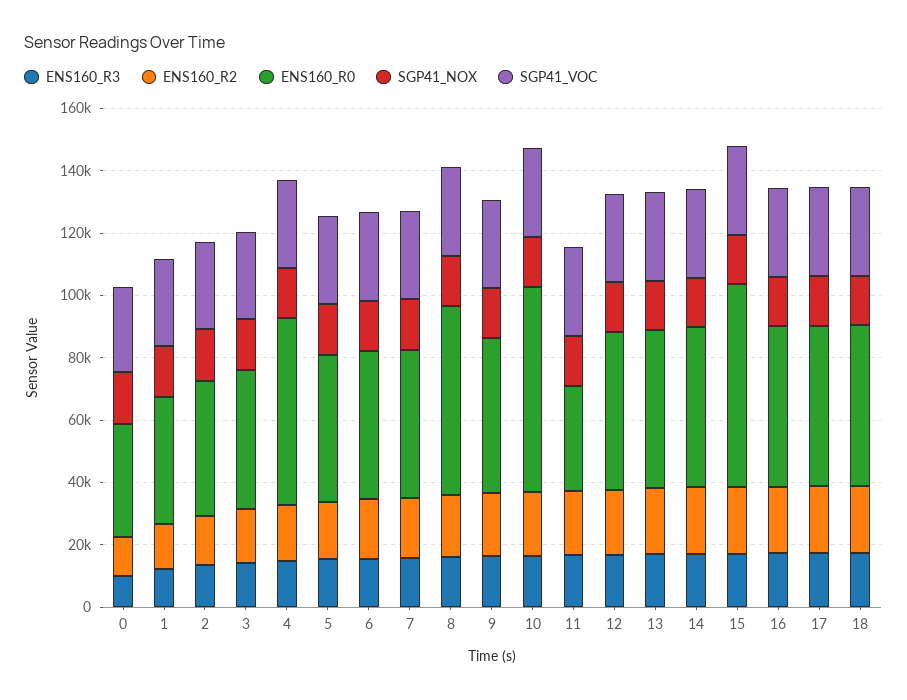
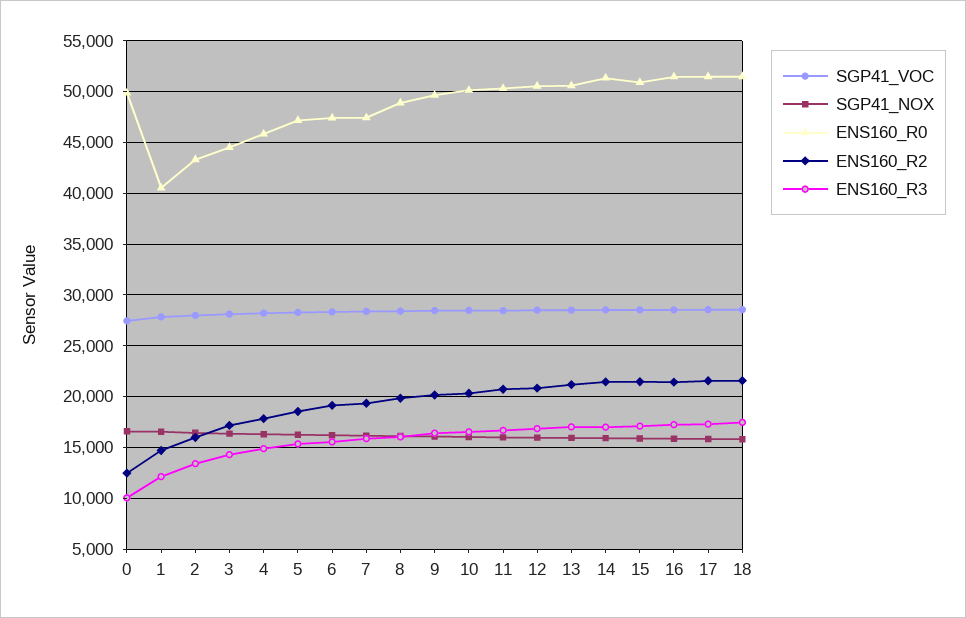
ENS160_R0, 0: 35000 -> 50000
ENS160_R0, 4: 60000 -> 46000
ENS160_R0, 8: 60000 -> 49000
ENS160_R0, 10: 65000 -> 50000
ENS160_R0, 11: 35000 -> 50000
ENS160_R0, 15: 65000 -> 51000

